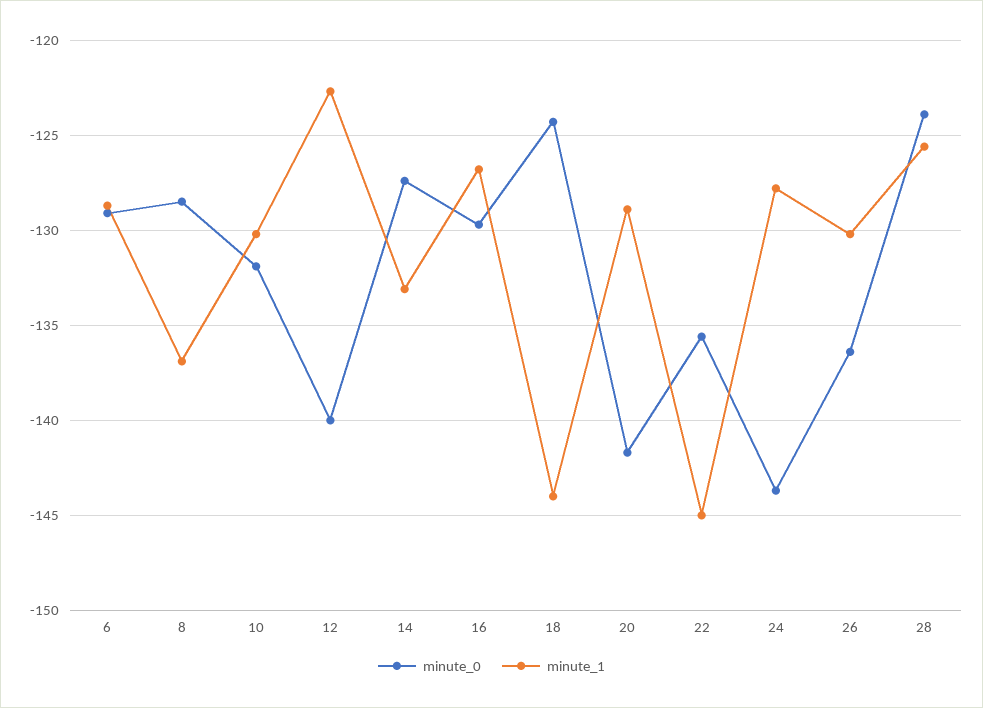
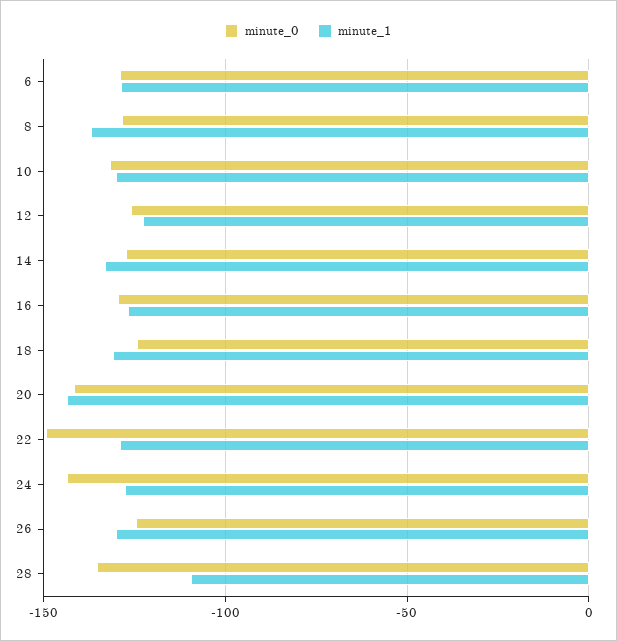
minute_0, 12: -140 -> -125
minute_1, 18: -144 -> -130
minute_1, 20: -129 -> -145
minute_0, 22: -135.5 -> -150
minute_1, 22: -145 -> -130
minute_0, 26: -136.5 -> -125
minute_0, 28: -124 -> -135
minute_1, 28: -125.5 -> -110

